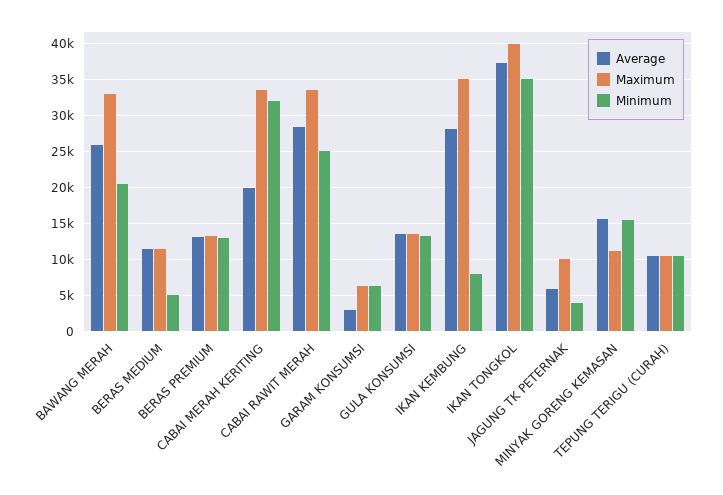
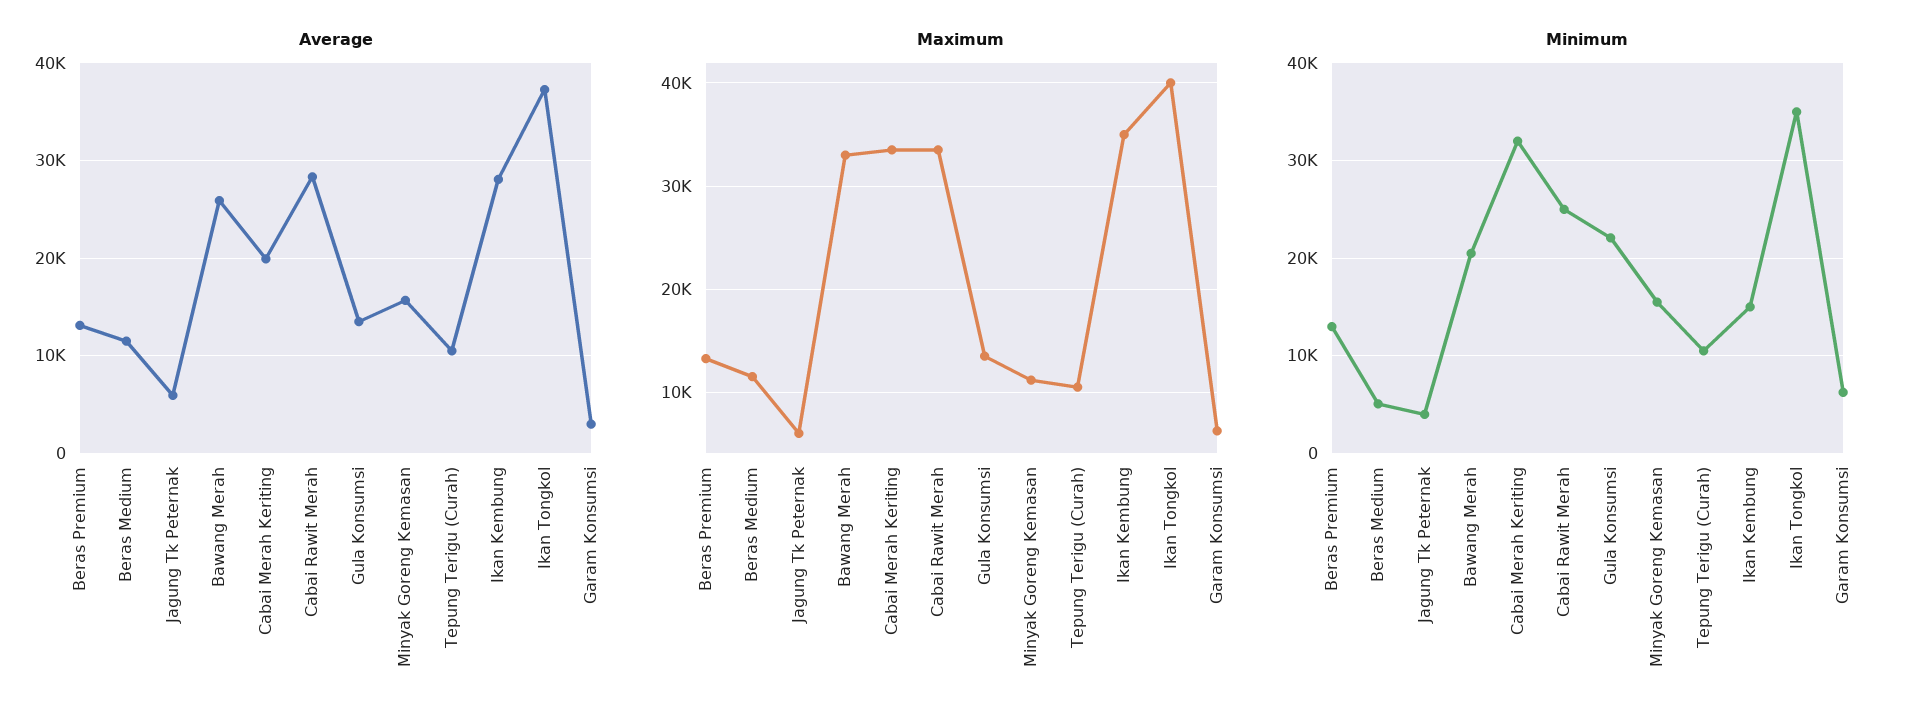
Minimum, GULA KONSUMSI: 13000 -> 22000
Minimum, IKAN KEMBUNG: 8000 -> 15000
Maximum, JAGUNG TK PETERNAK: 10000 -> 6000

